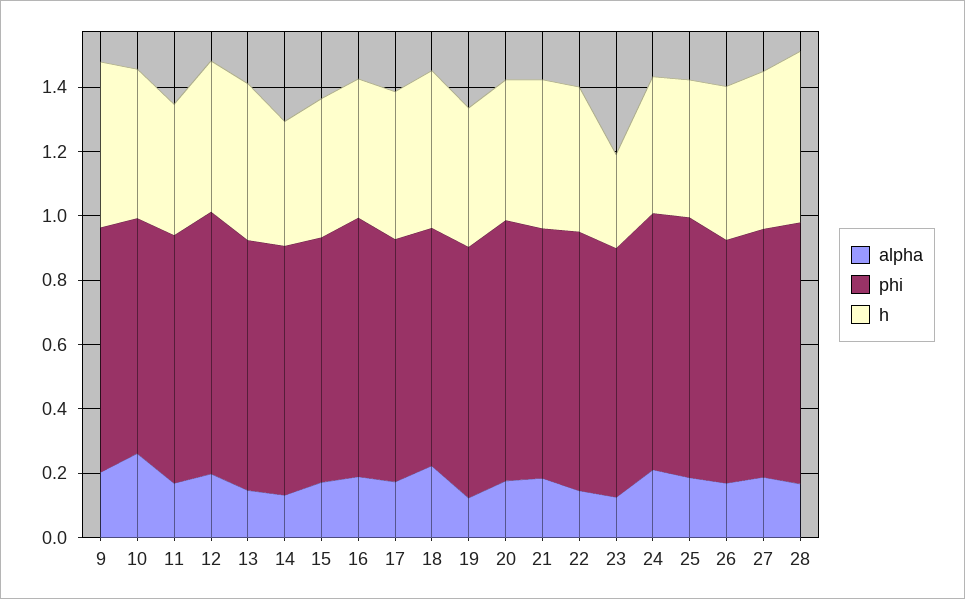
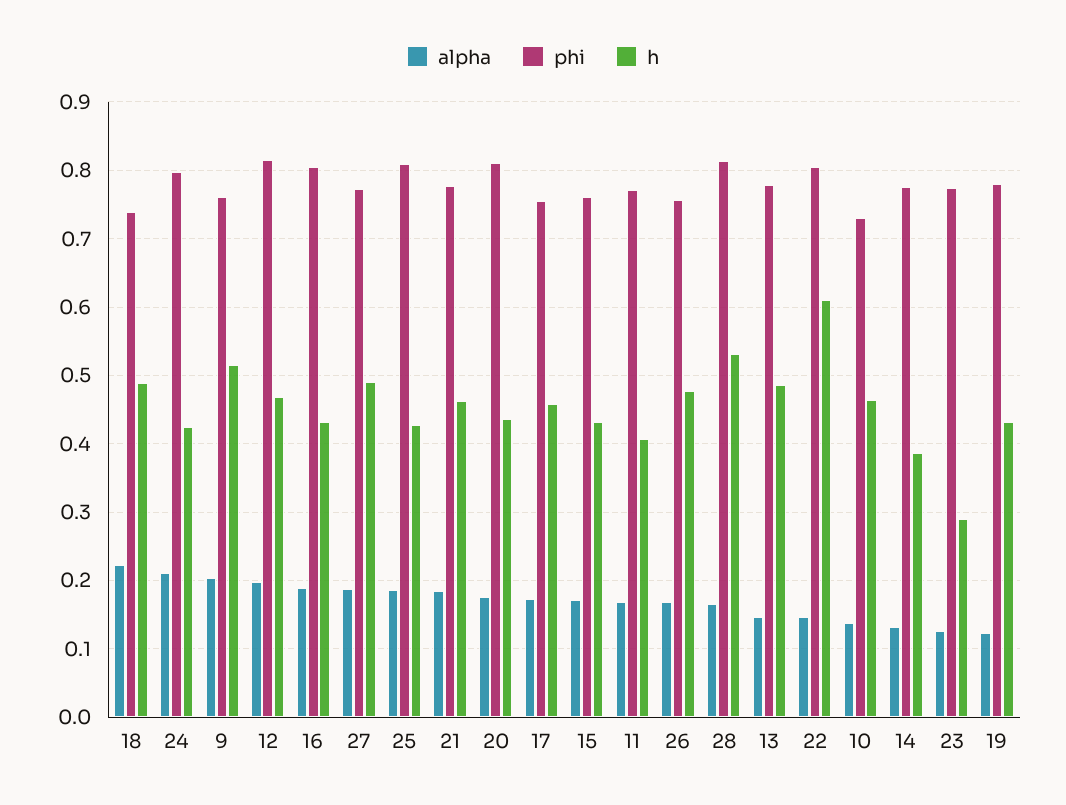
alpha, 10: 0.25 -> 0.14
h, 22: 0.45 -> 0.61

